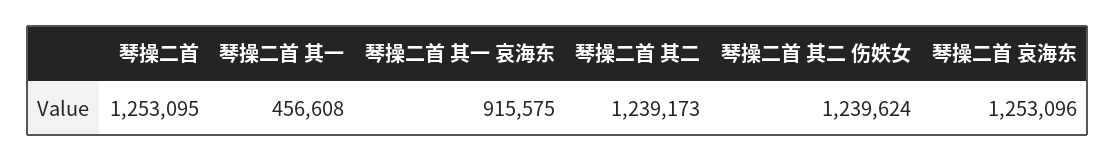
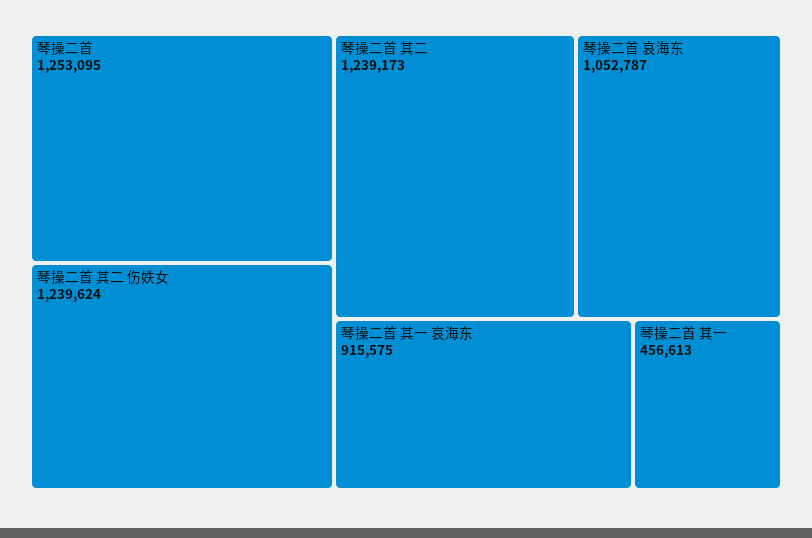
琴操二首 其一: 456608 -> 456613
琴操二首 哀海东: 1253096 -> 1052787

